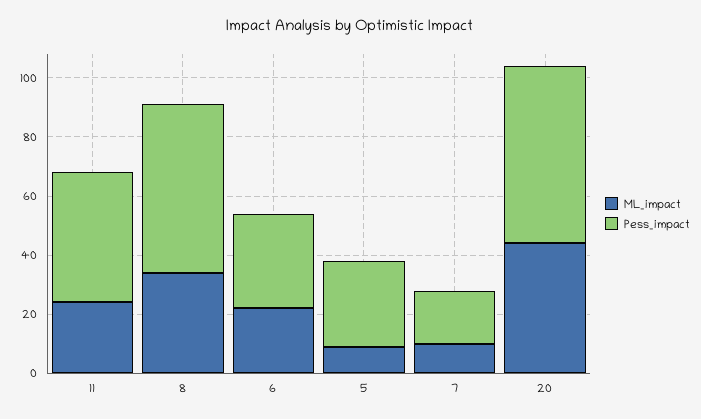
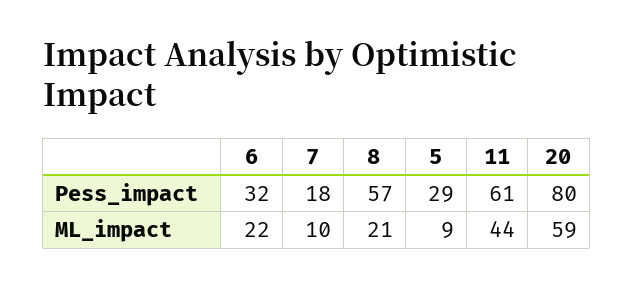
ML_impact, 11: 25 -> 44
Pess_impact, 11: 45 -> 61
ML_impact, 8: 35 -> 21
ML_impact, 20: 45 -> 59
Pess_impact, 20: 60 -> 80

